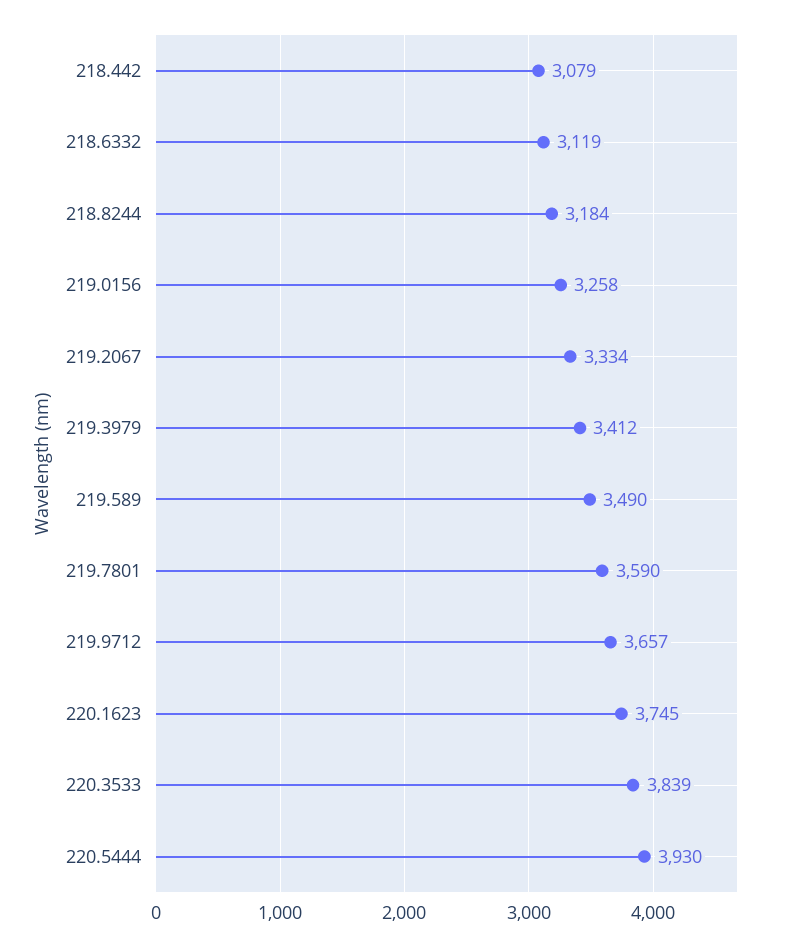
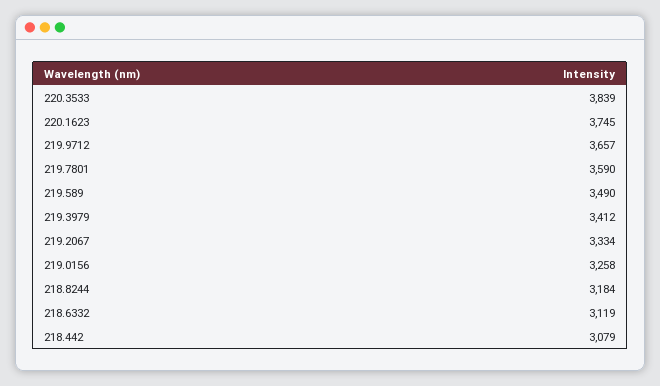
220.5444: 3930 -> none

